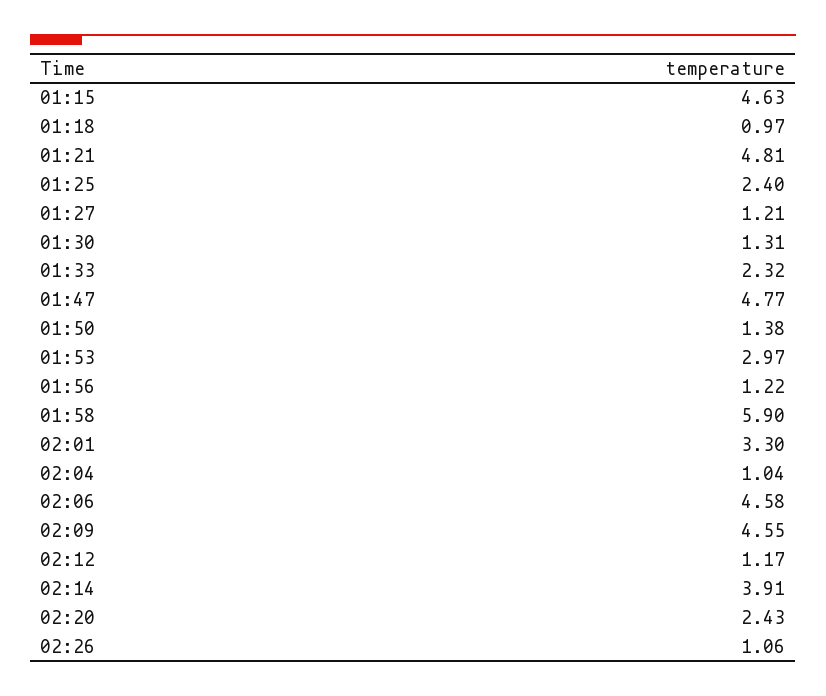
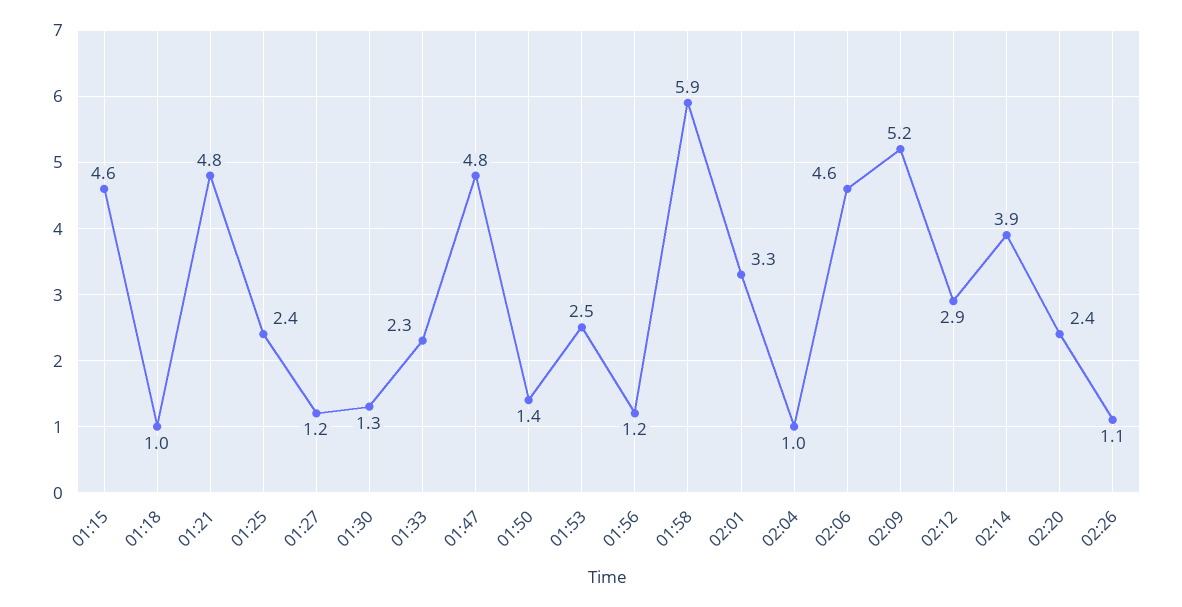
01:53: 2.97 -> 2.5
02:09: 4.55 -> 5.2
02:12: 1.17 -> 2.9

